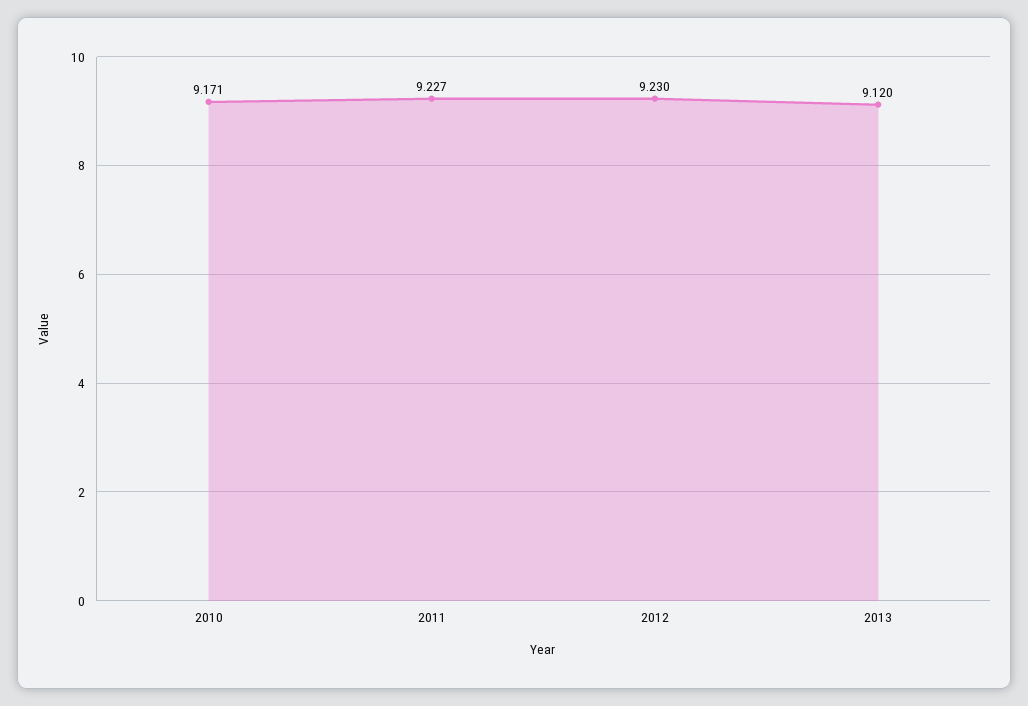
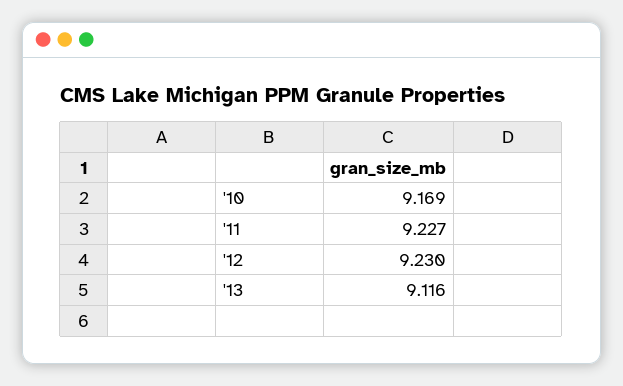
2010: 9.171 -> 9.169
2013: 9.12 -> 9.116

